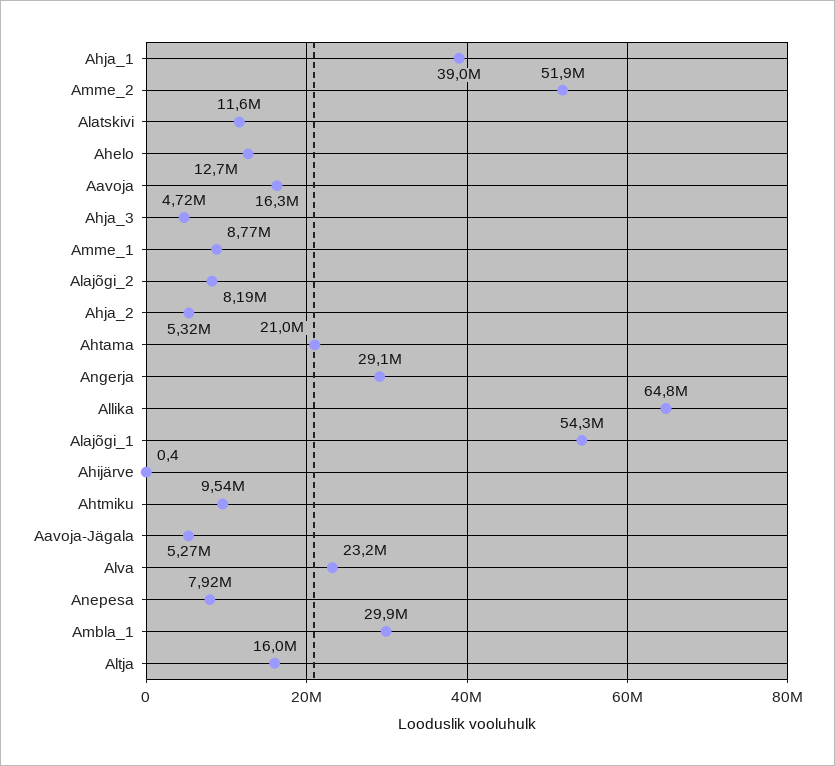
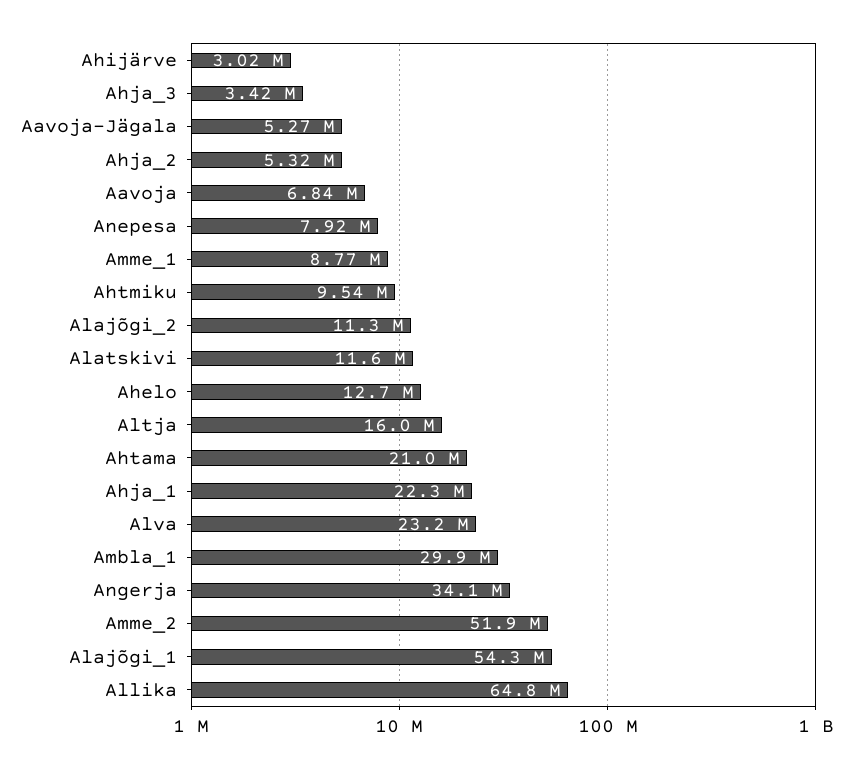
Ahja_1: 39000000 -> 22300000
Aavoja: 16300000 -> 6840000
Ahja_3: 4720000 -> 3420000
Alajõgi_2: 8190000 -> 11300000
Angerja: 29100000 -> 34100000
Ahijärve: 0.4 -> 3020000

